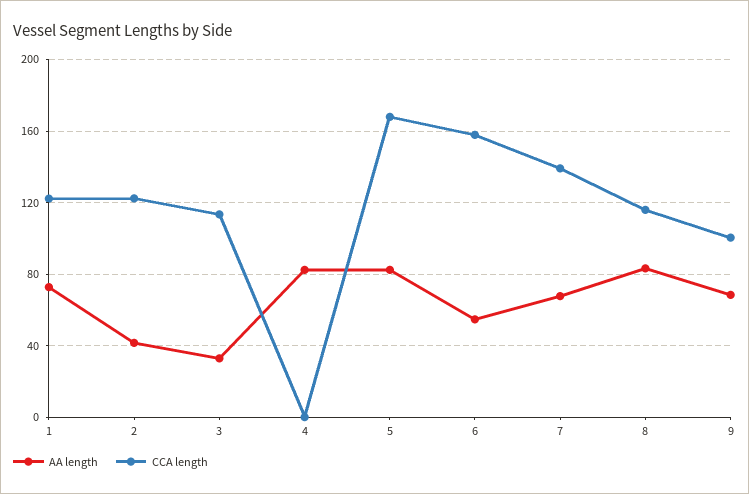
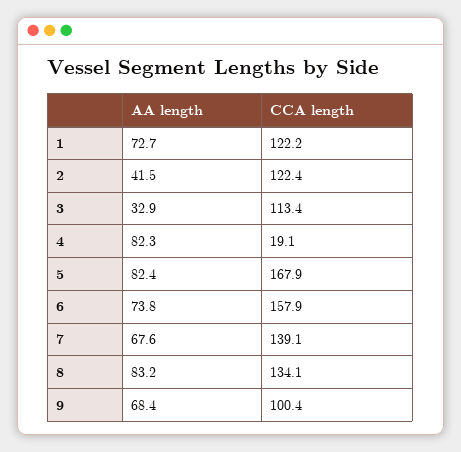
CCA length, 4: 0 -> 19.1
AA length, 6: 55 -> 73.8
CCA length, 8: 115 -> 134.1

